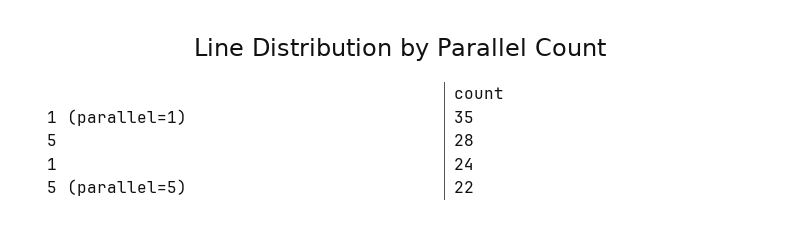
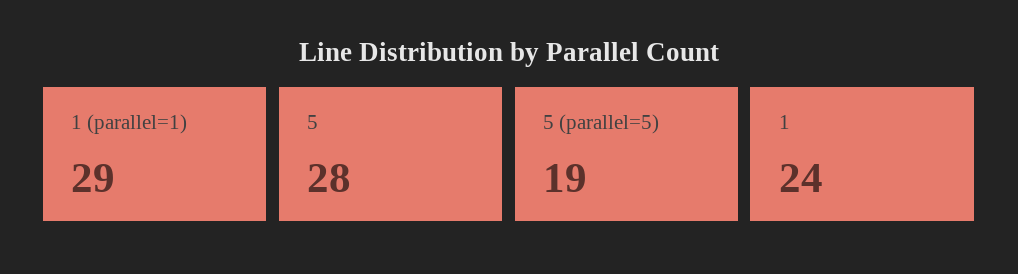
1 (parallel=1): 35 -> 29
5 (parallel=5): 22 -> 19

